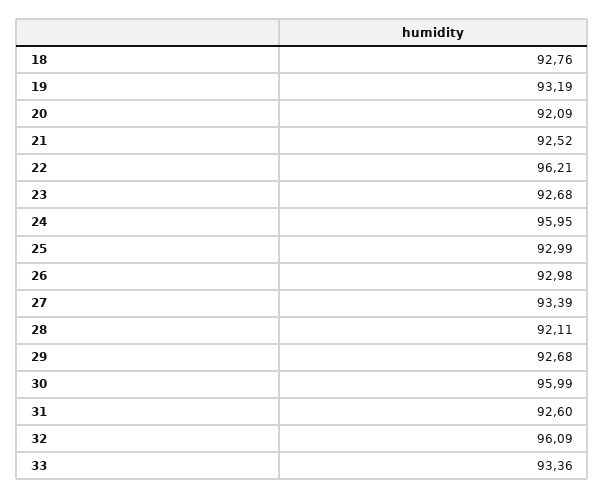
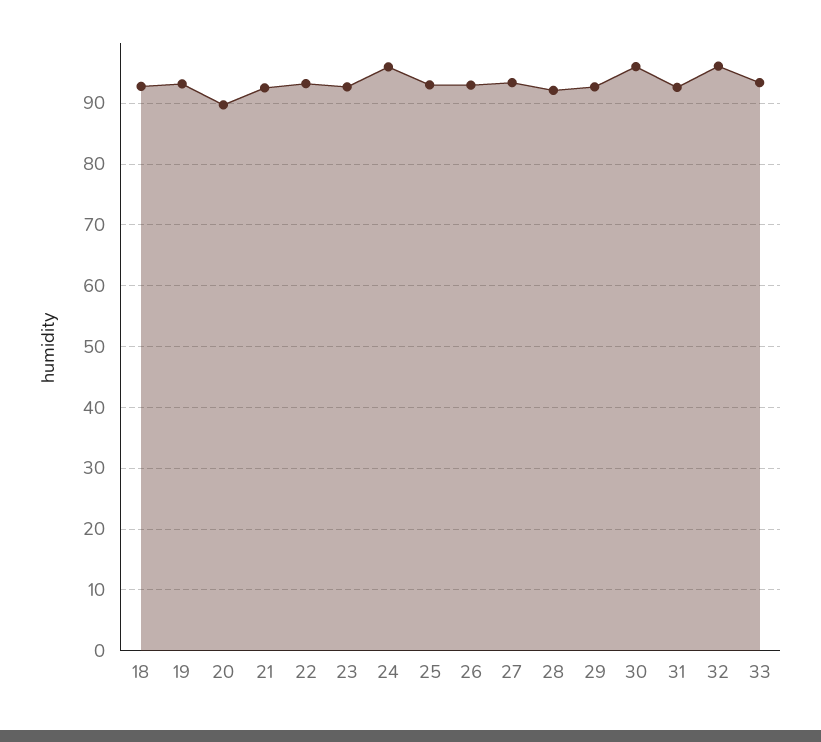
20: 92.09 -> 90
22: 96.21 -> 93

